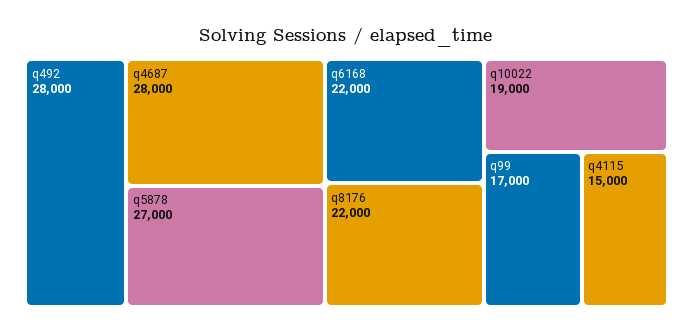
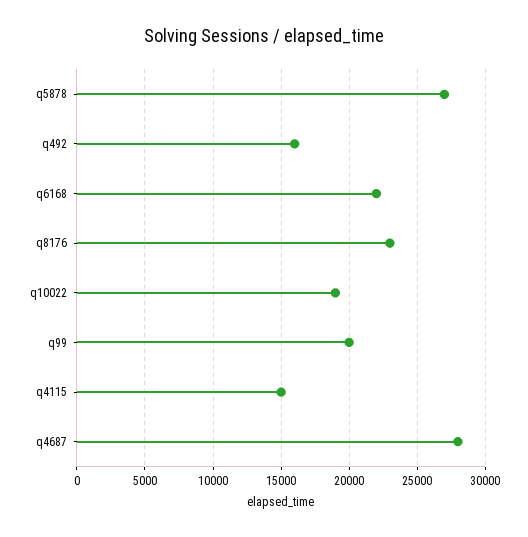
q492: 28000 -> 16000
q8176: 22000 -> 23000
q99: 17000 -> 20000

